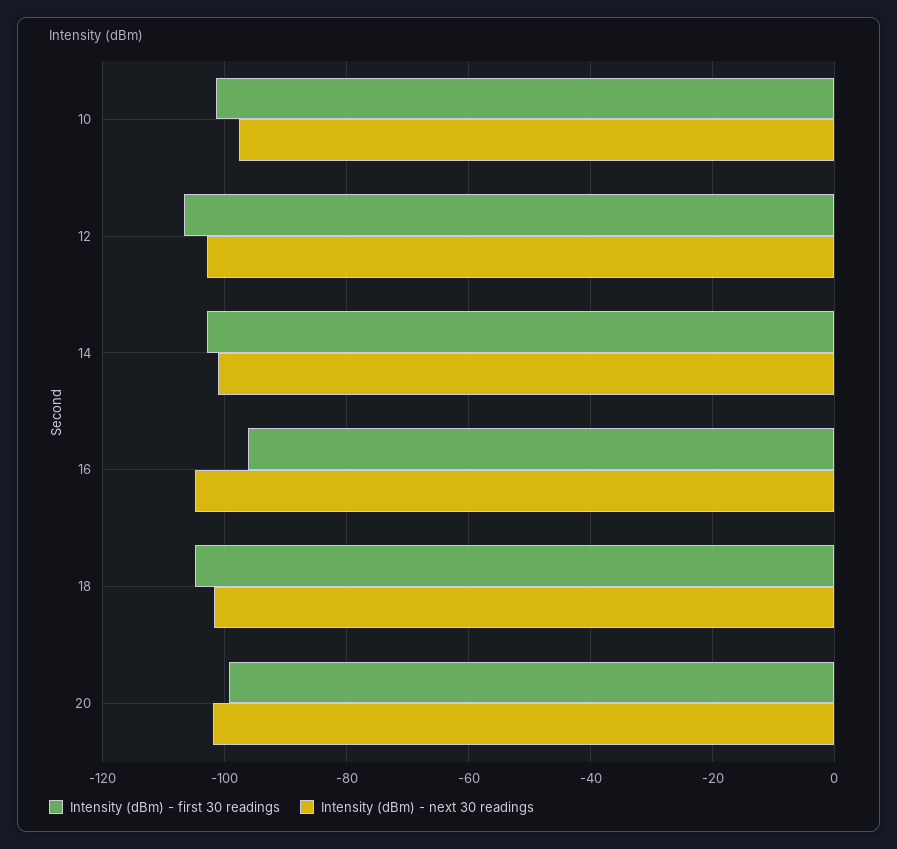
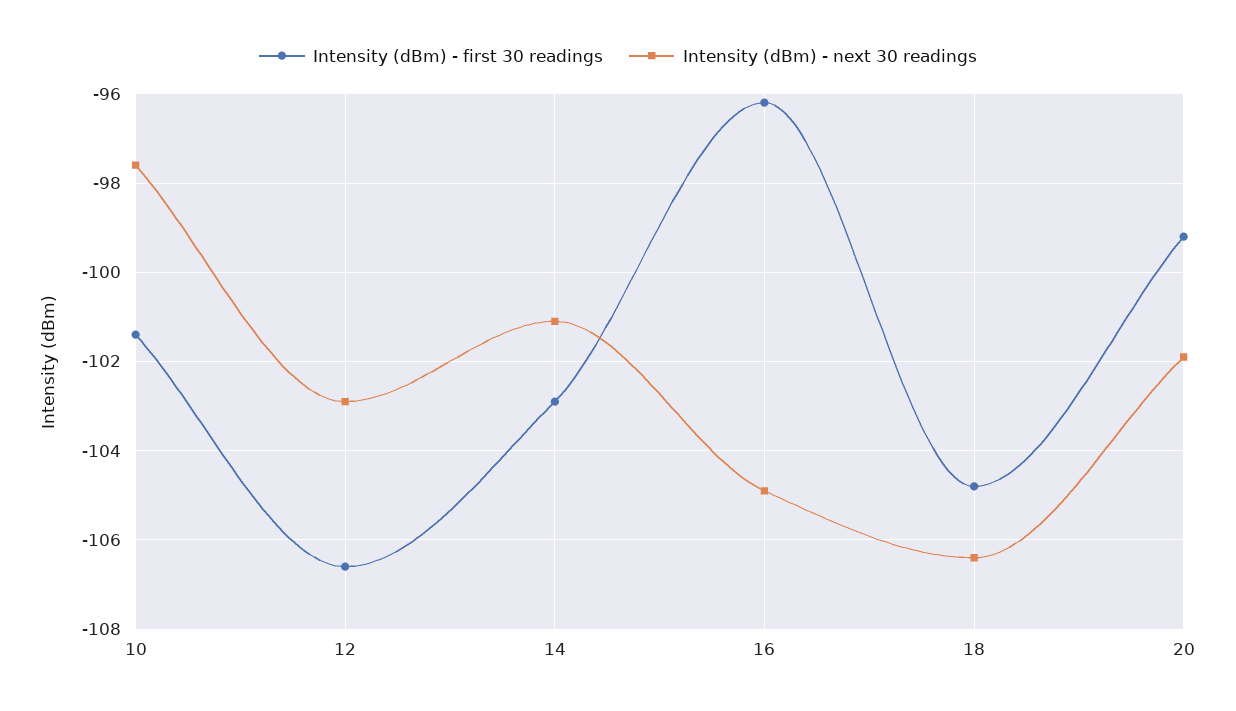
Intensity (dBm) - next 30 readings, 18: -102 -> -106.5

